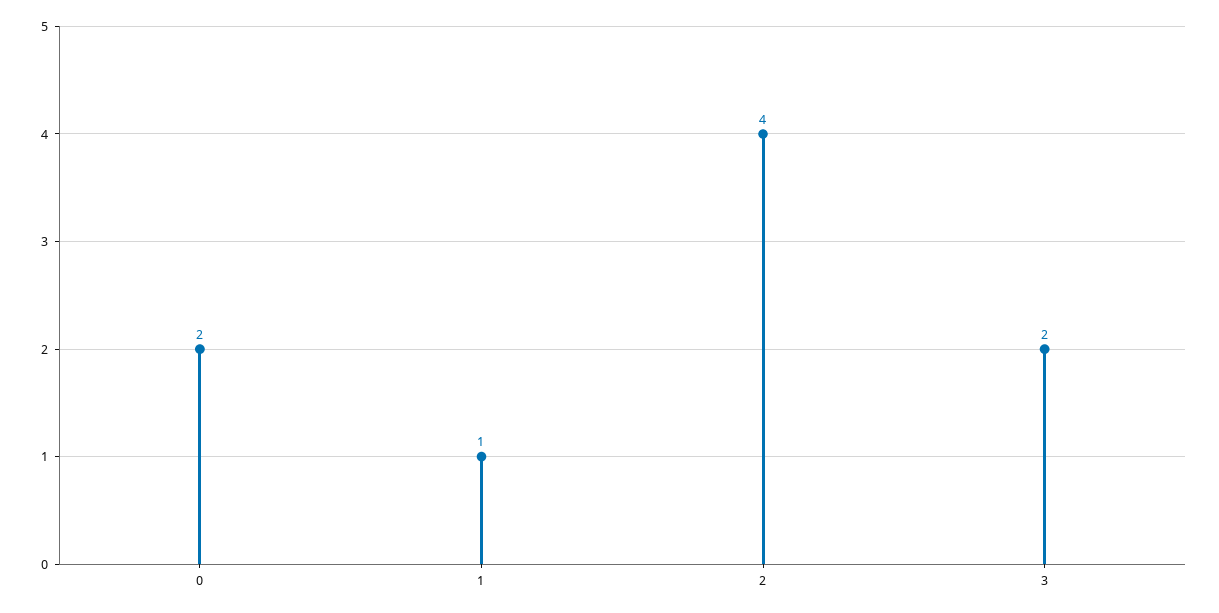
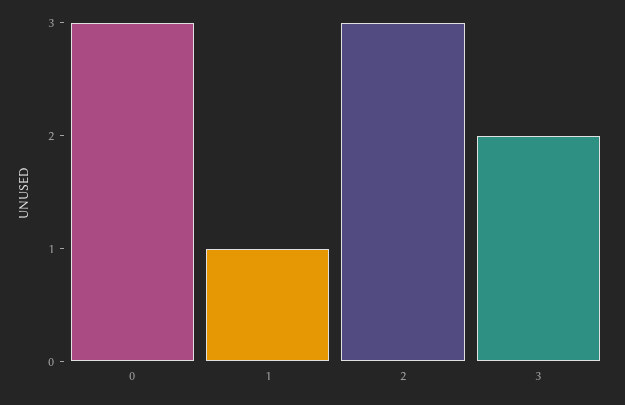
0: 2 -> 3
2: 4 -> 3

